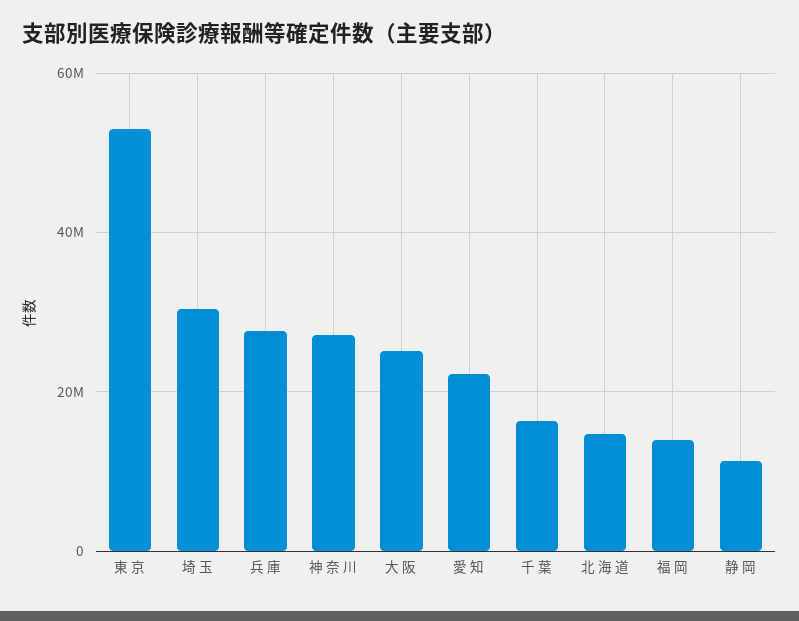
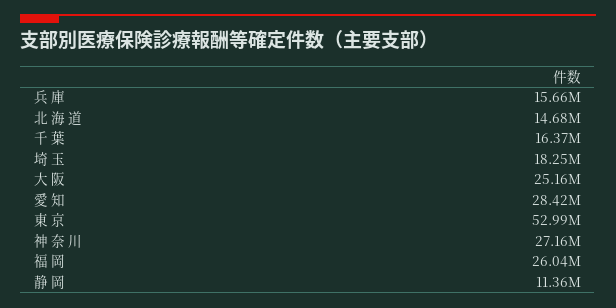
埼 玉: 30000000 -> 18250000
兵 庫: 28000000 -> 15660000
愛 知: 22000000 -> 28420000
福 岡: 14000000 -> 26040000

